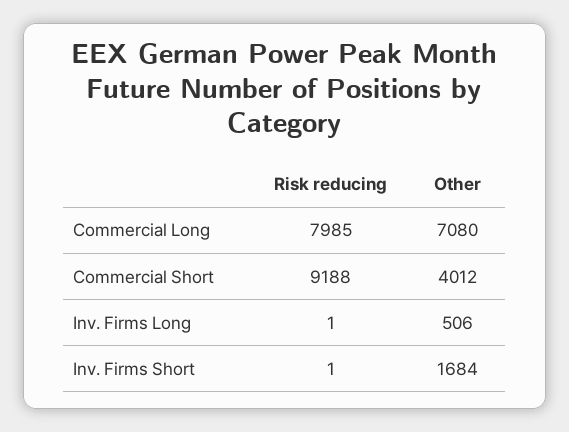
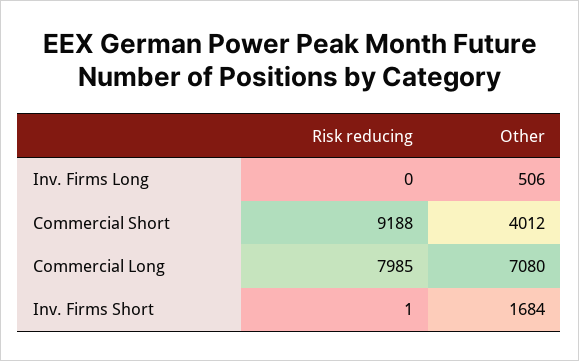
Risk reducing, Inv. Firms Long: 1 -> 0

